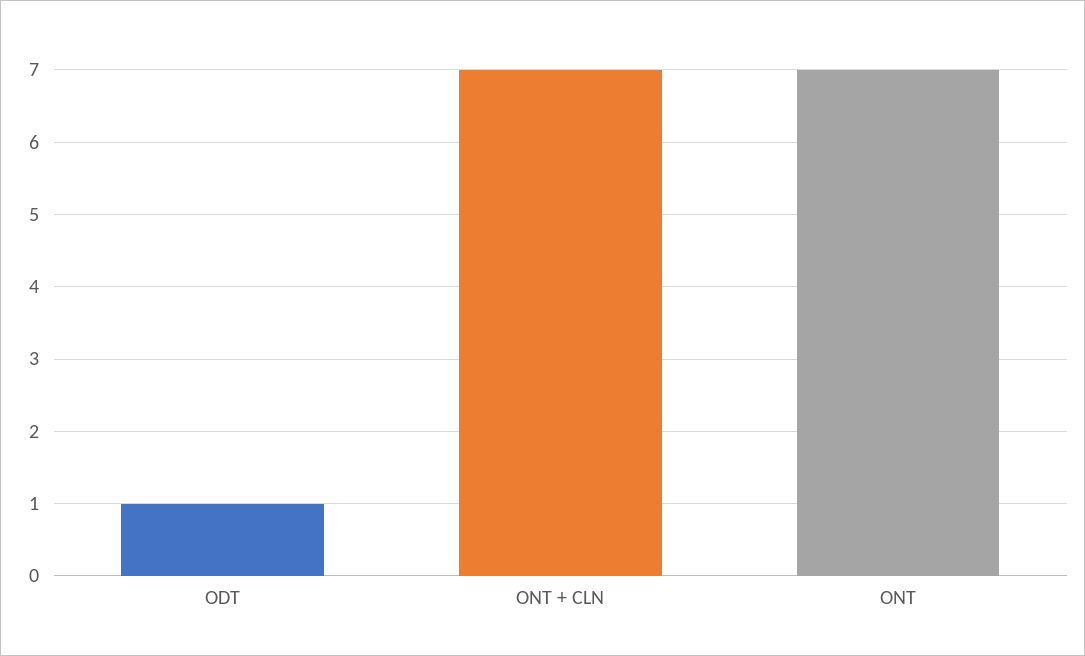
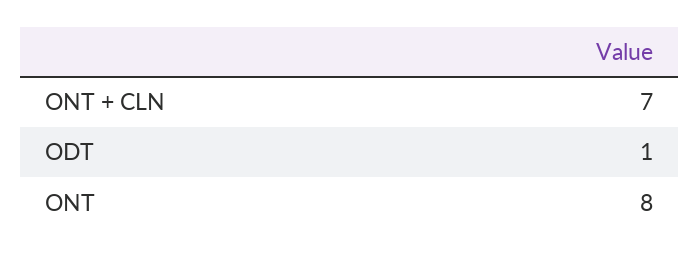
ONT: 7 -> 8

